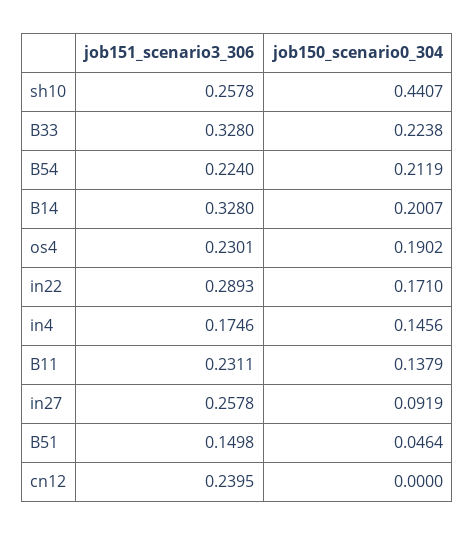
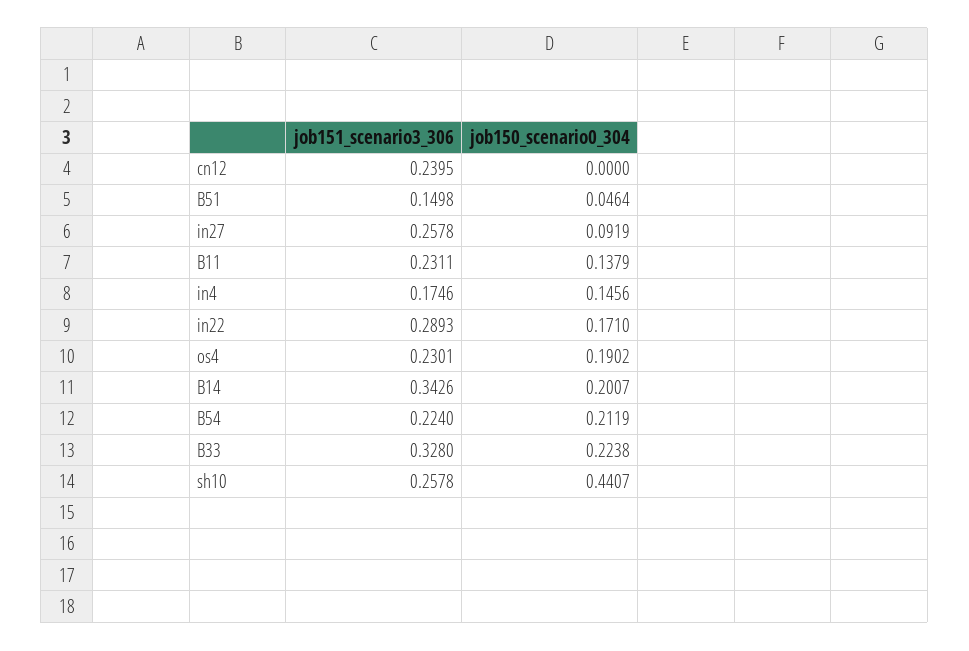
job151_scenario3_306, B14: 0.328 -> 0.3426

